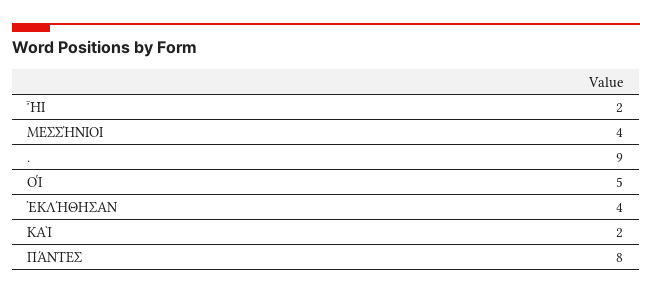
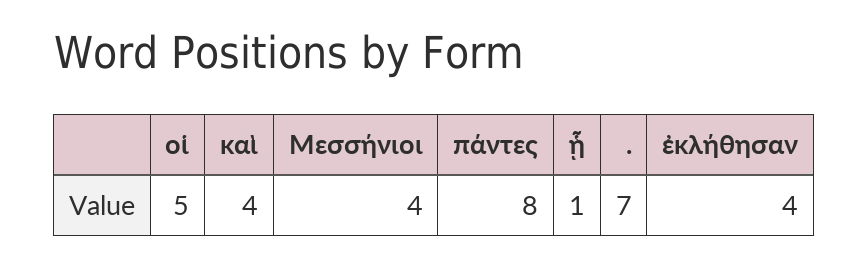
ἯΙ: 2 -> 1
.: 9 -> 7
ΚΑῚ: 2 -> 4

